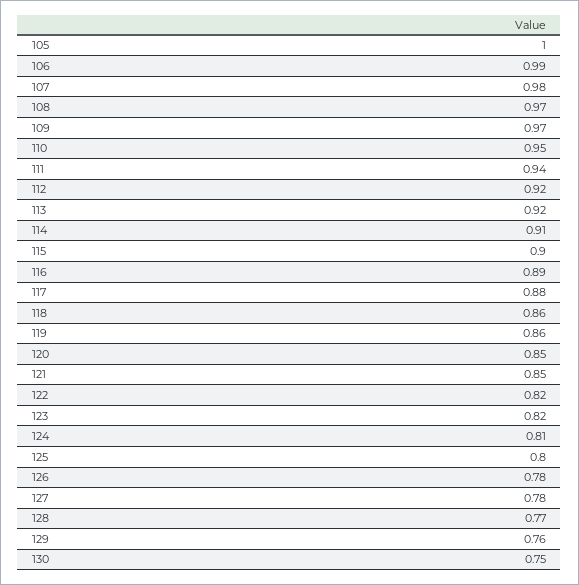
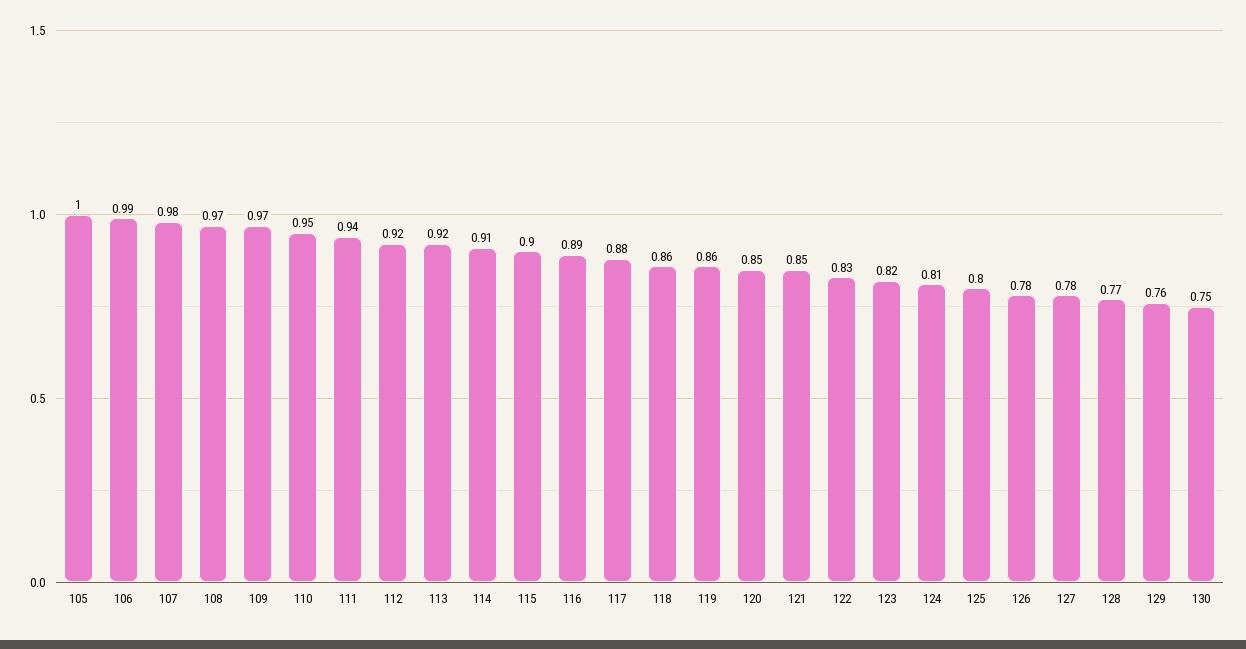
122: 0.82 -> 0.83

